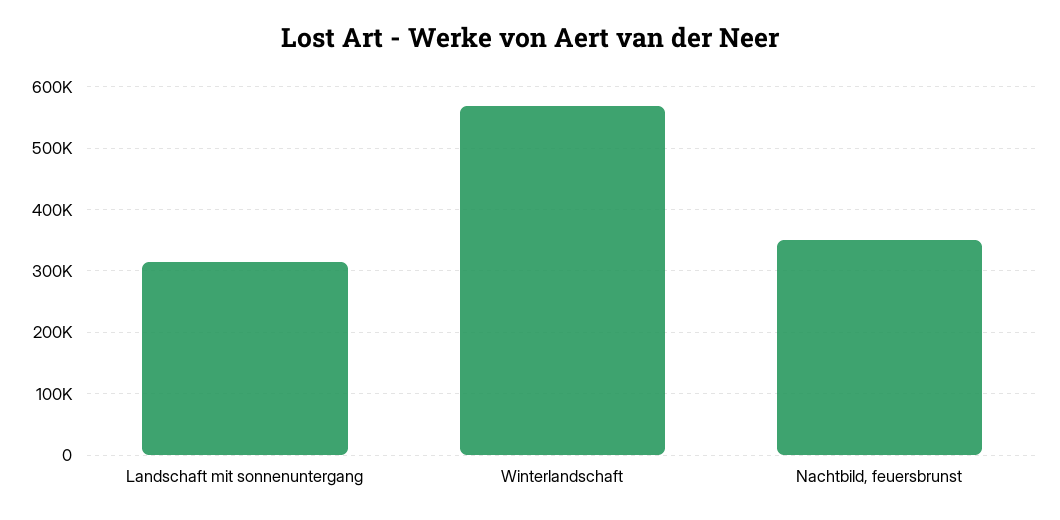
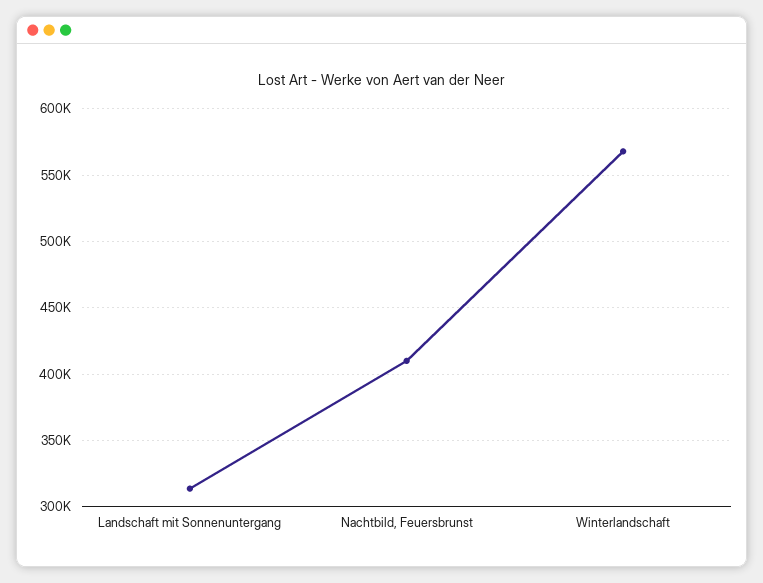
Nachtbild, feuersbrunst: 350000 -> 410000

